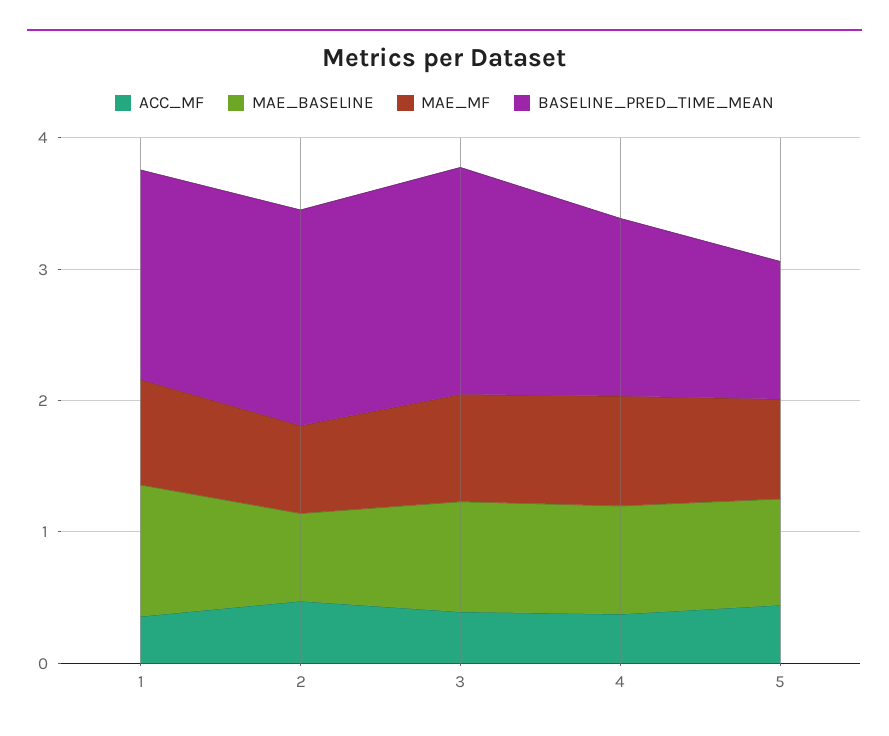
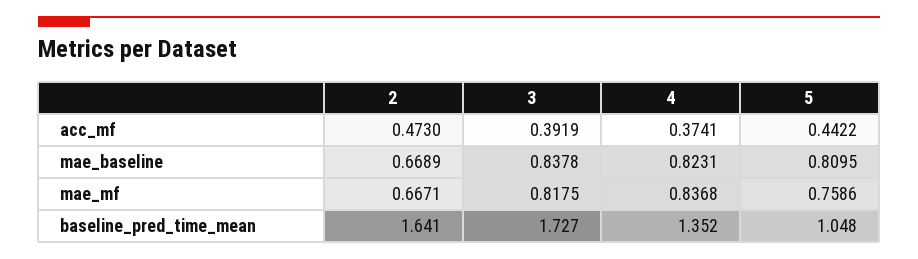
ACC_MF, 1: 0.4 -> none
MAE_BASELINE, 1: 1 -> none
MAE_MF, 1: 0.8 -> none
BASELINE_PRED_TIME_MEAN, 1: 1.6 -> none

